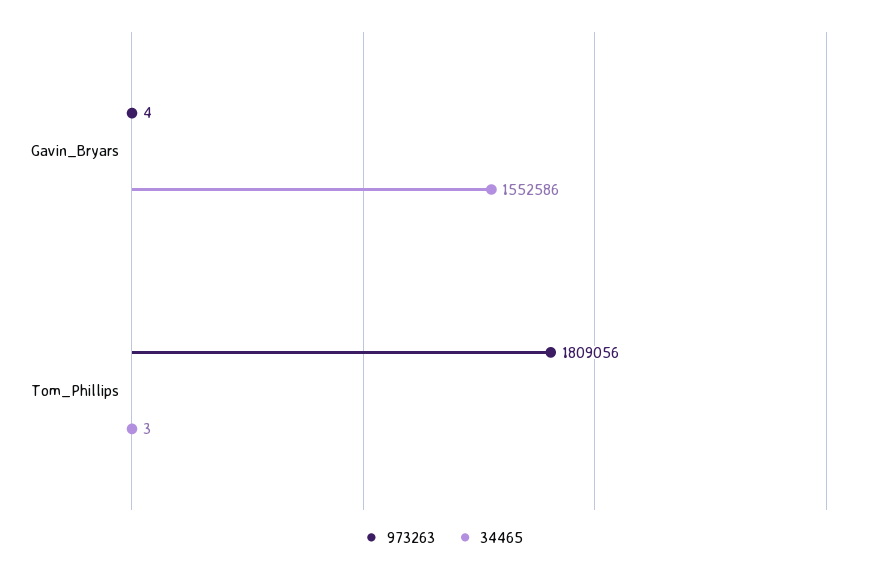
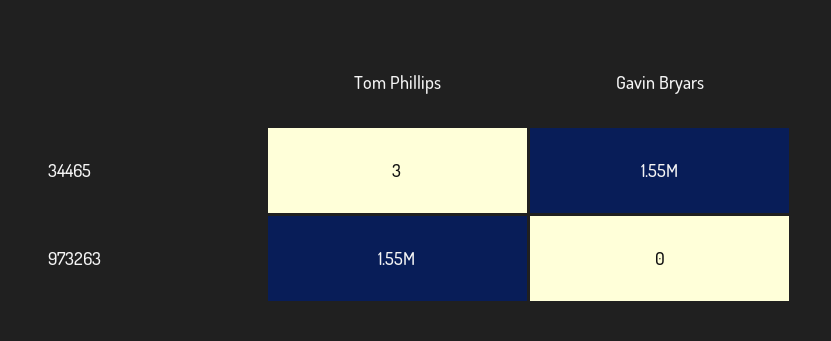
973263, Gavin_Bryars: 4 -> 0
973263, Tom_Phillips: 1809056 -> 1550000

